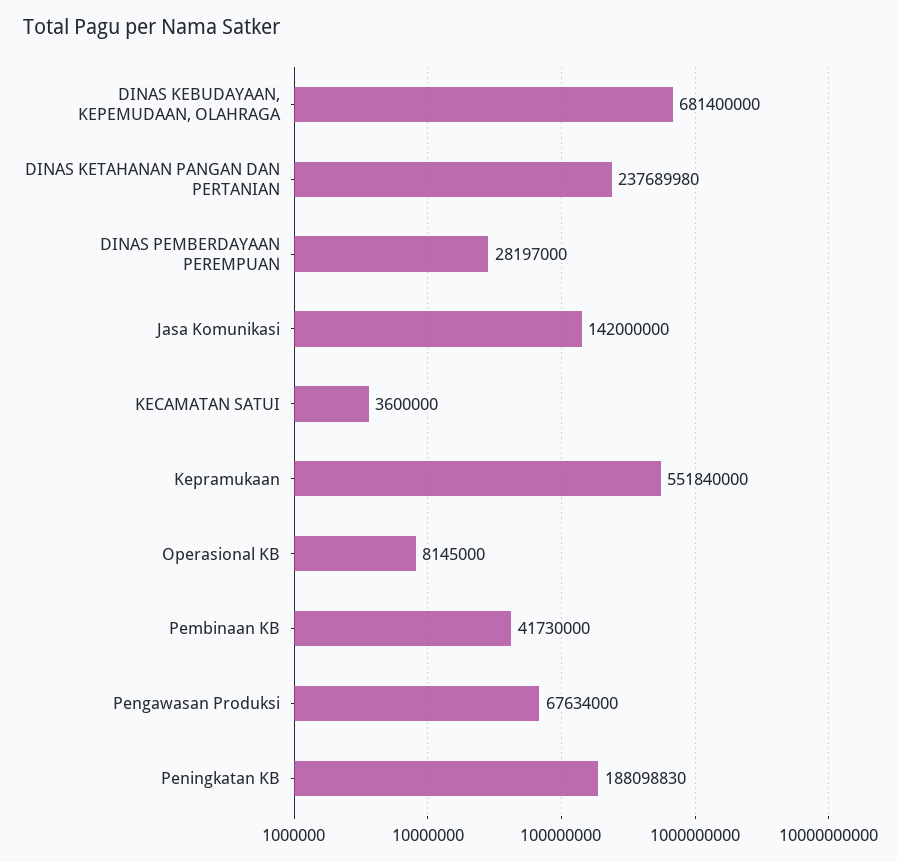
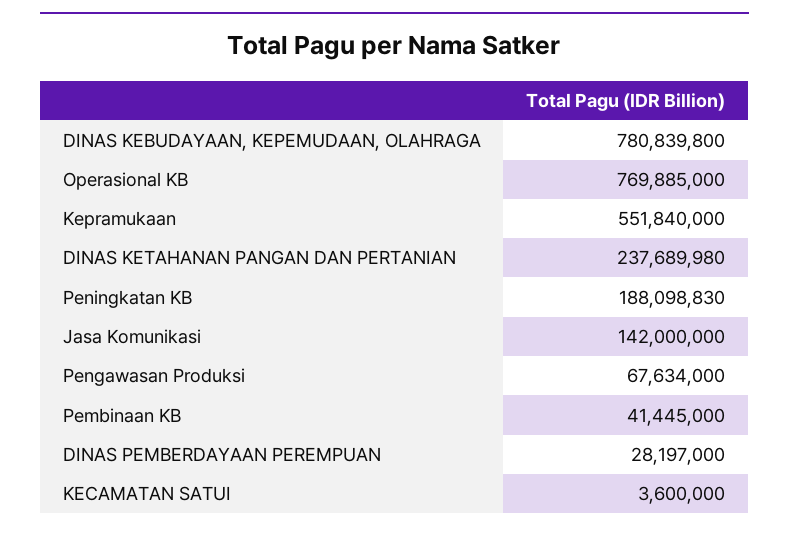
DINAS KEBUDAYAAN, KEPEMUDAAN, OLAHRAGA: 681400000 -> 780839800
Operasional KB: 8145000 -> 769885000
Pembinaan KB: 41730000 -> 41445000

